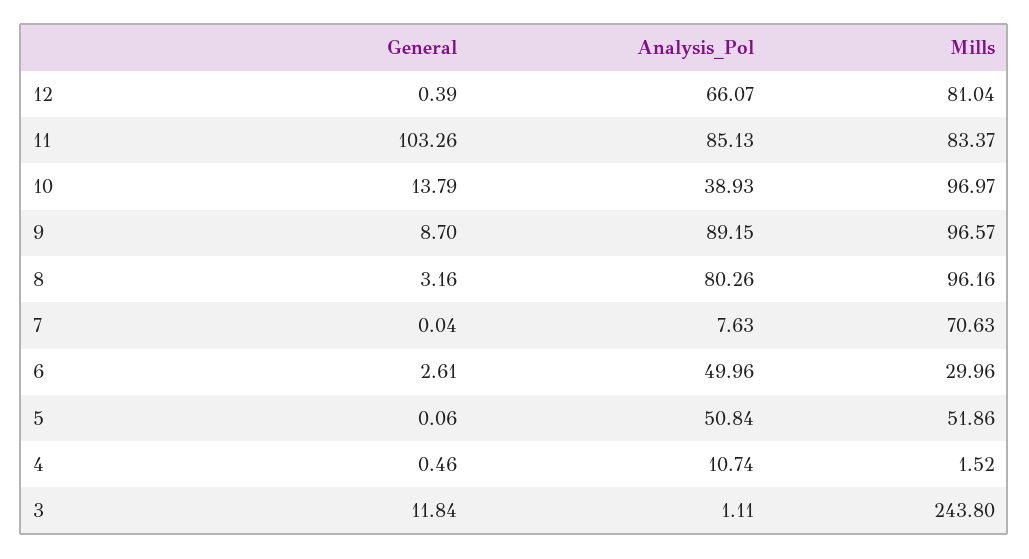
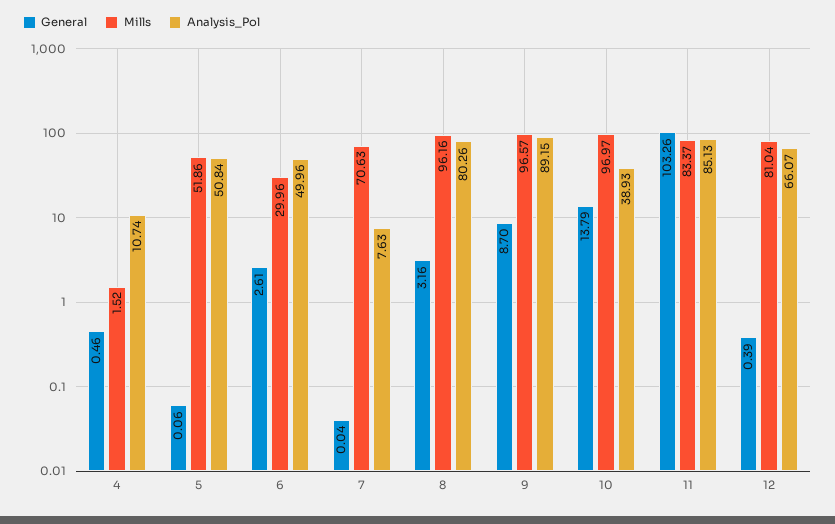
General, 3: 11.84 -> none
Analysis_Pol, 3: 1.11 -> none
Mills, 3: 243.8 -> none

